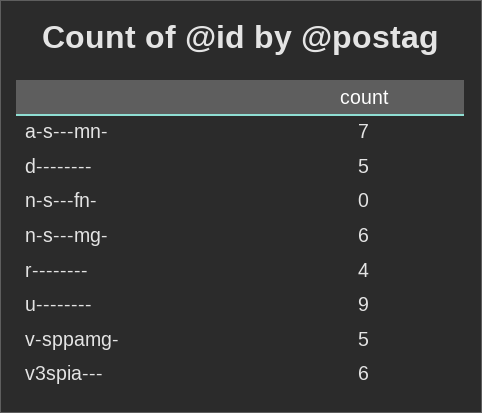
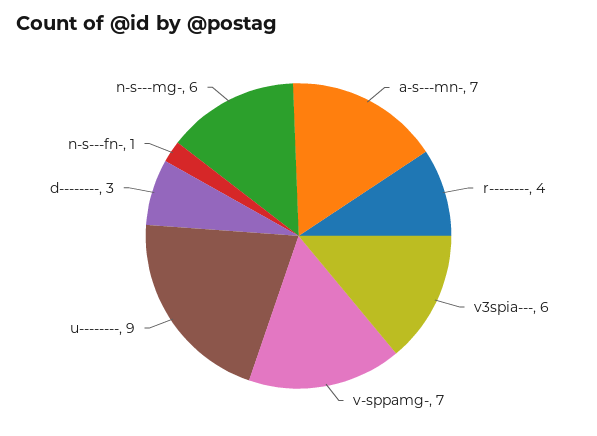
d--------: 5 -> 3
n-s---fn-: 0 -> 1
v-sppamg-: 5 -> 7

